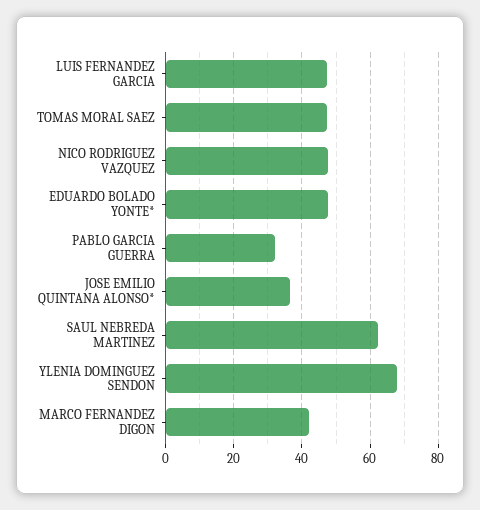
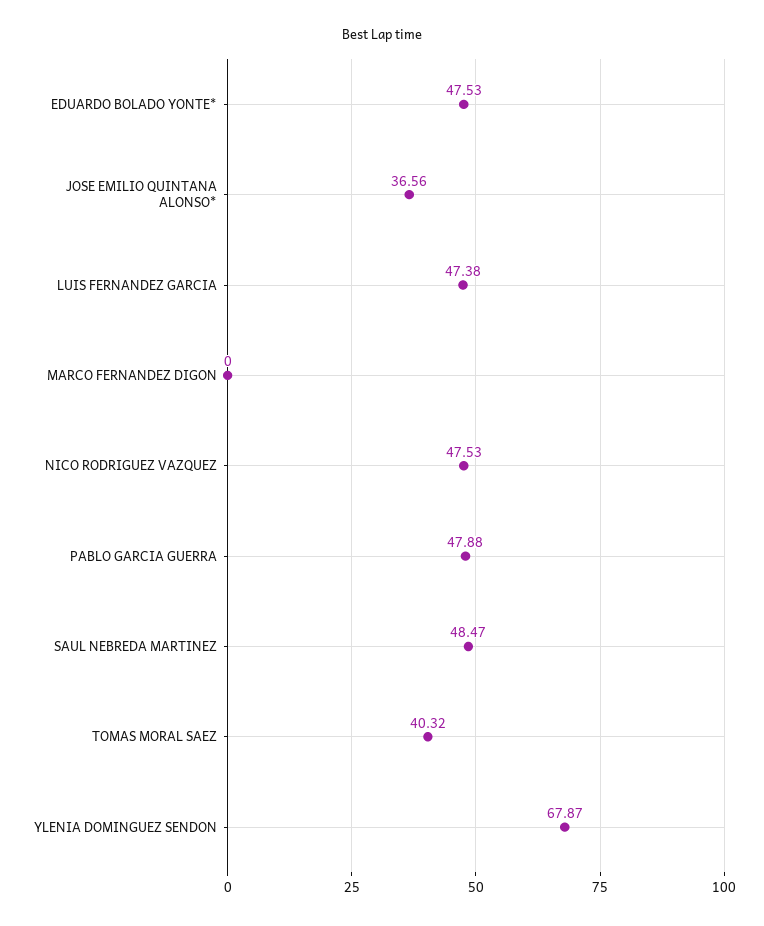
TOMAS MORAL SAEZ: 48 -> 40.32
PABLO GARCIA GUERRA: 32 -> 47.88
SAUL NEBREDA MARTINEZ: 62 -> 48.47
MARCO FERNANDEZ DIGON: 42 -> 0

